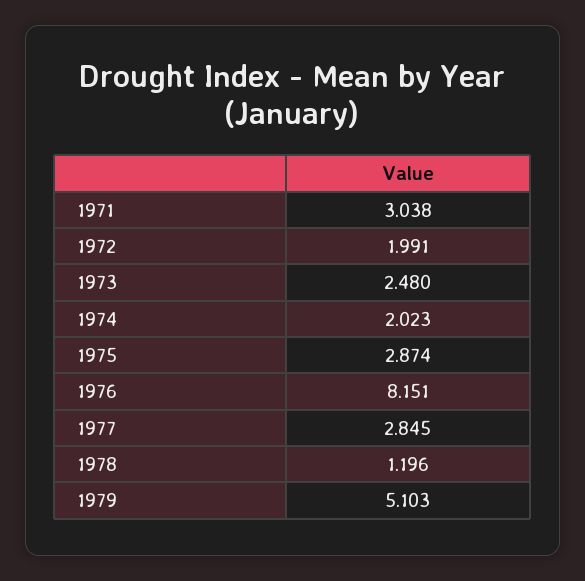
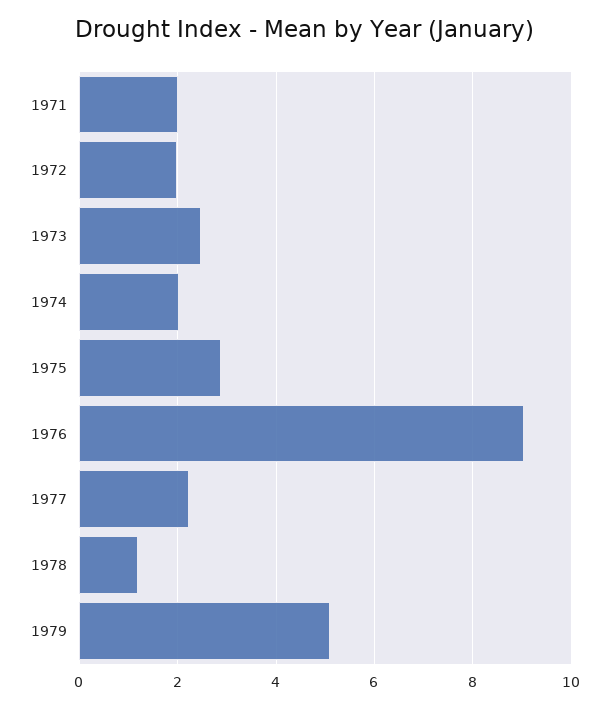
1971: 3.038 -> 2
1976: 8.151 -> 9
1977: 2.845 -> 2.2

